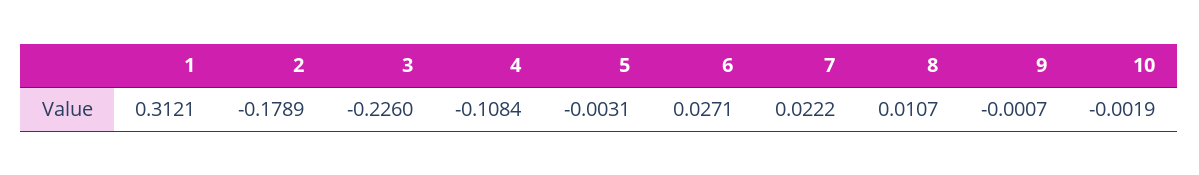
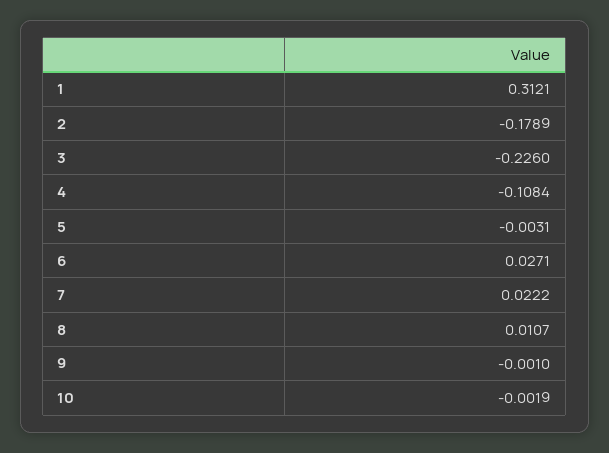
9: -0.0007 -> -0.001

